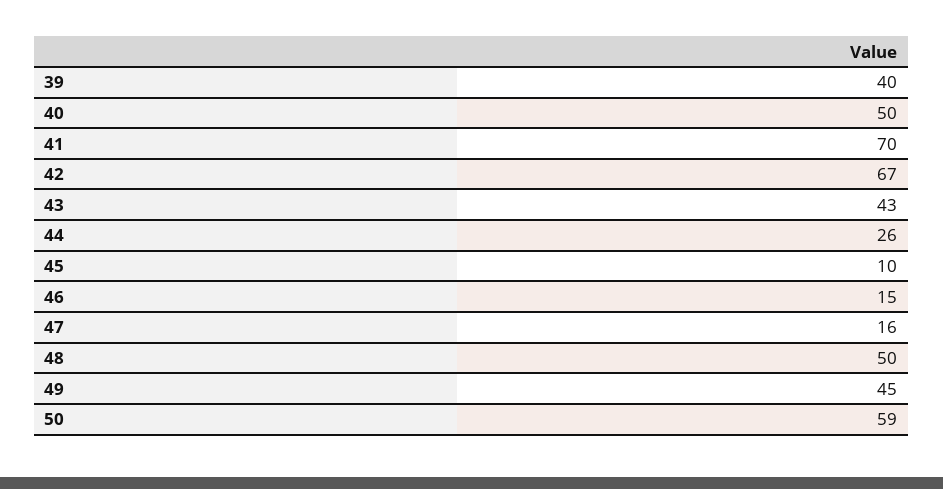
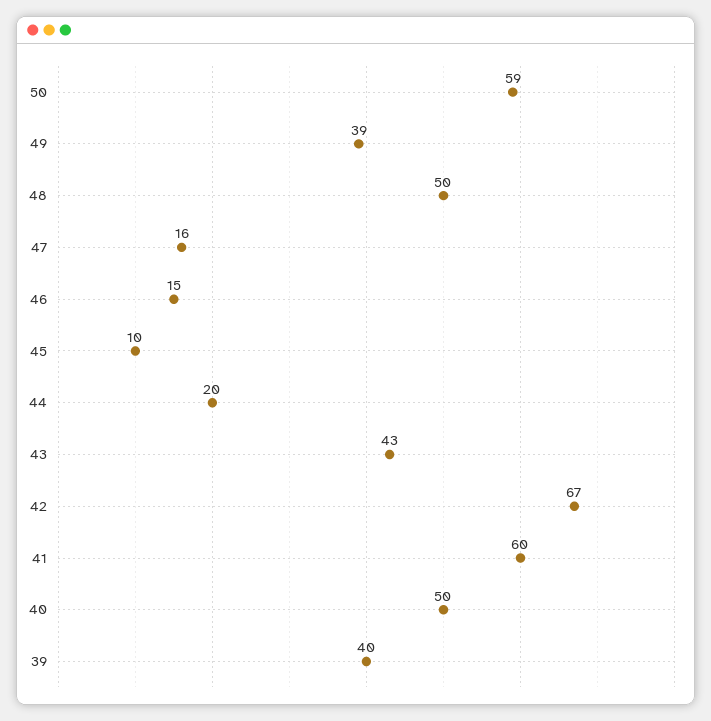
41: 70 -> 60
44: 26 -> 20
49: 45 -> 39

